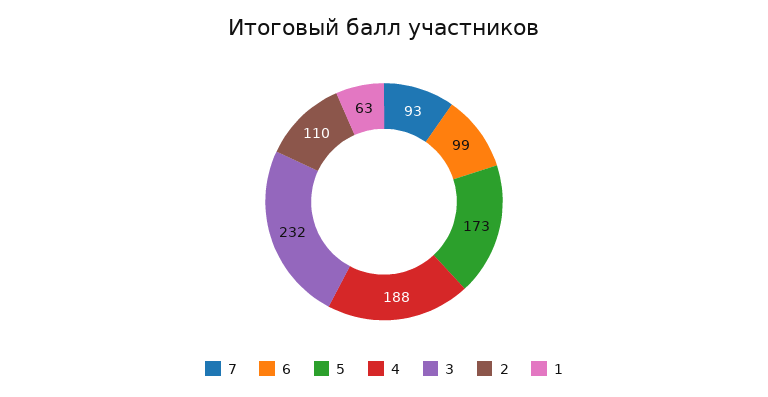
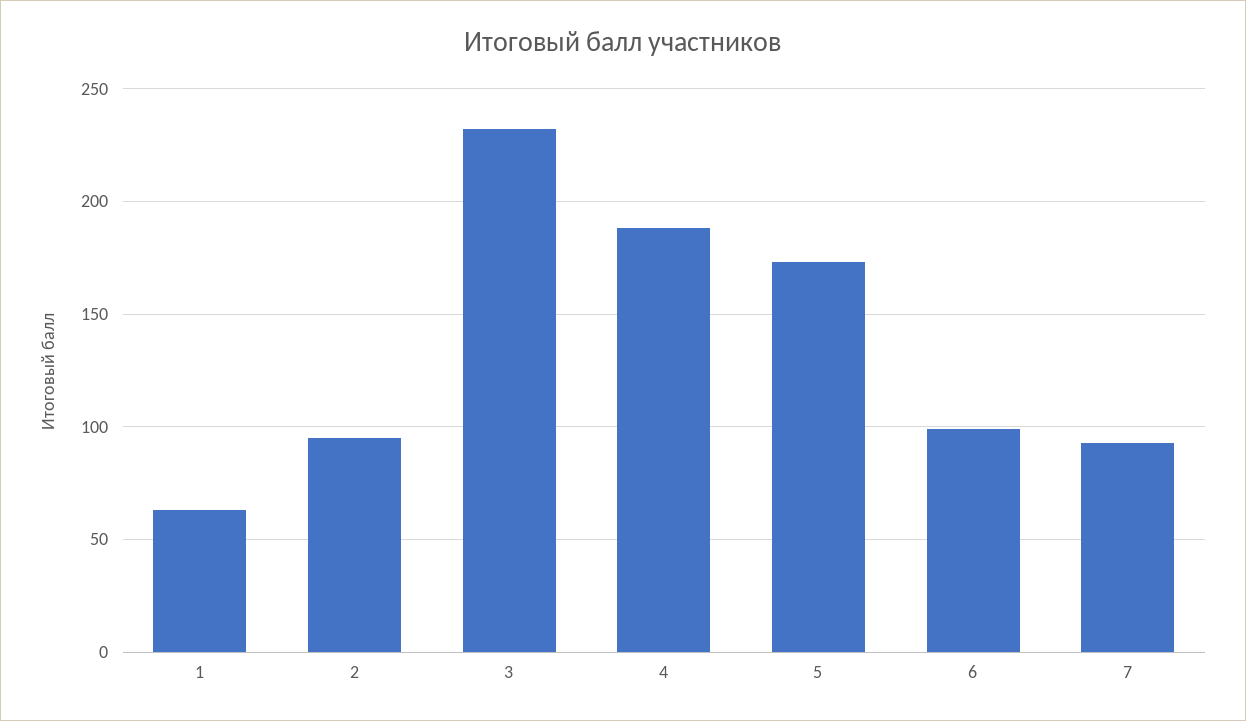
2: 110 -> 95

